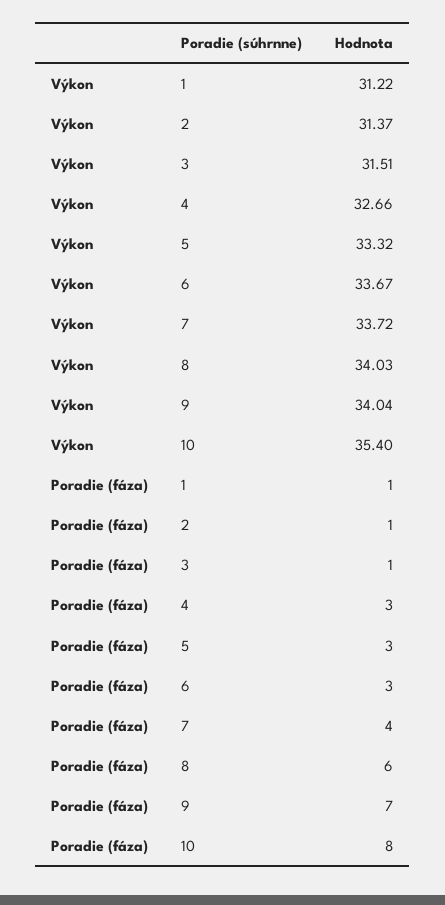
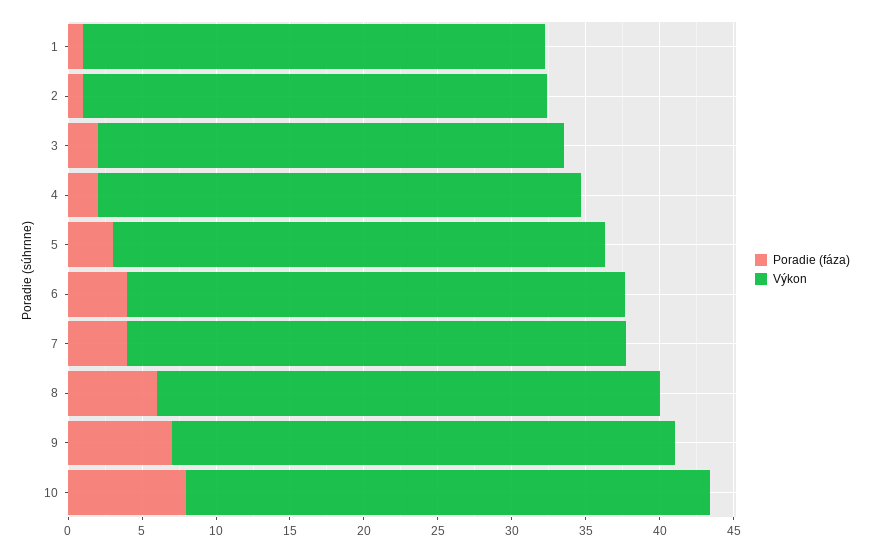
Poradie (fáza), 3: 1 -> 2
Poradie (fáza), 4: 3 -> 2
Poradie (fáza), 6: 3 -> 4

